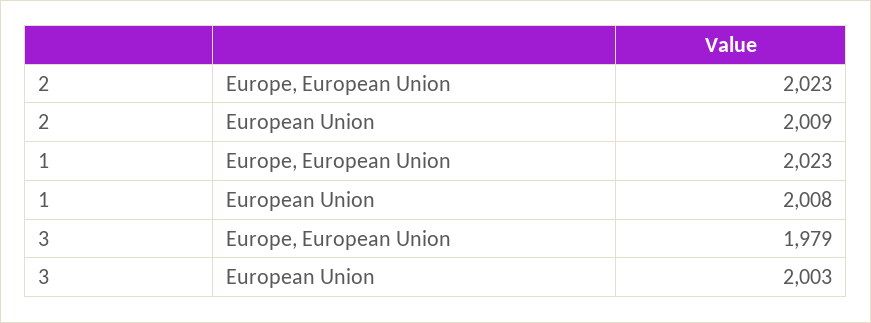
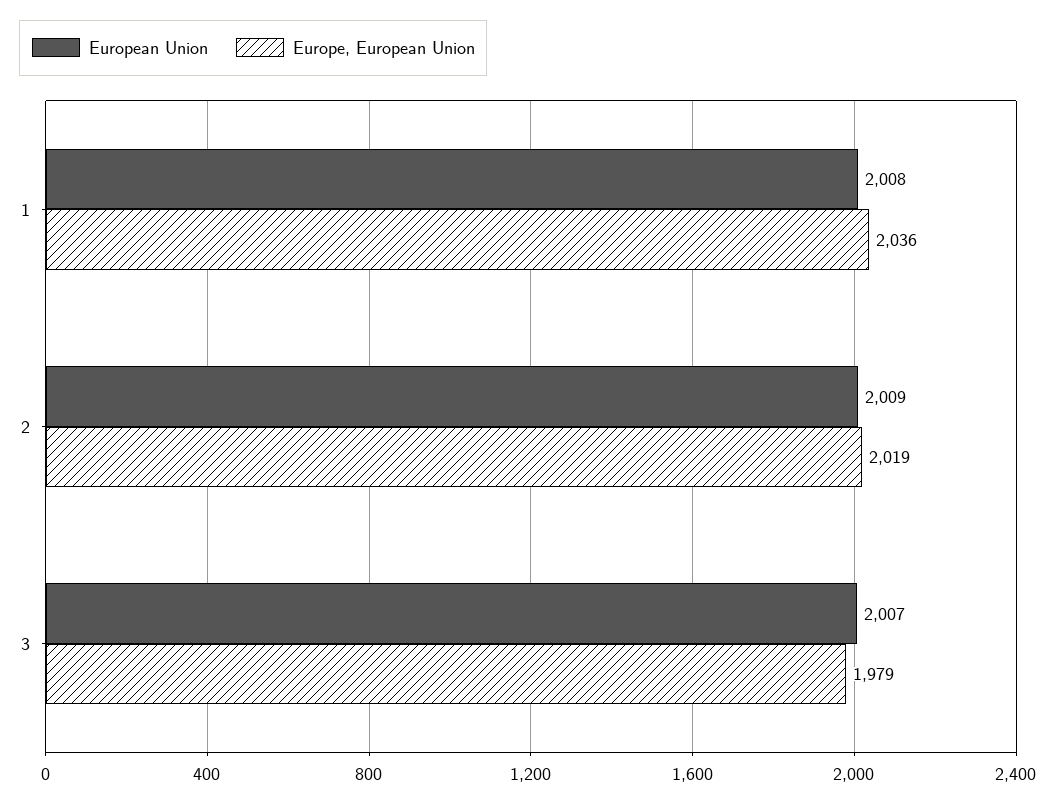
Europe, European Union, 2: 2023 -> 2019
Europe, European Union, 1: 2023 -> 2036
European Union, 3: 2003 -> 2007

